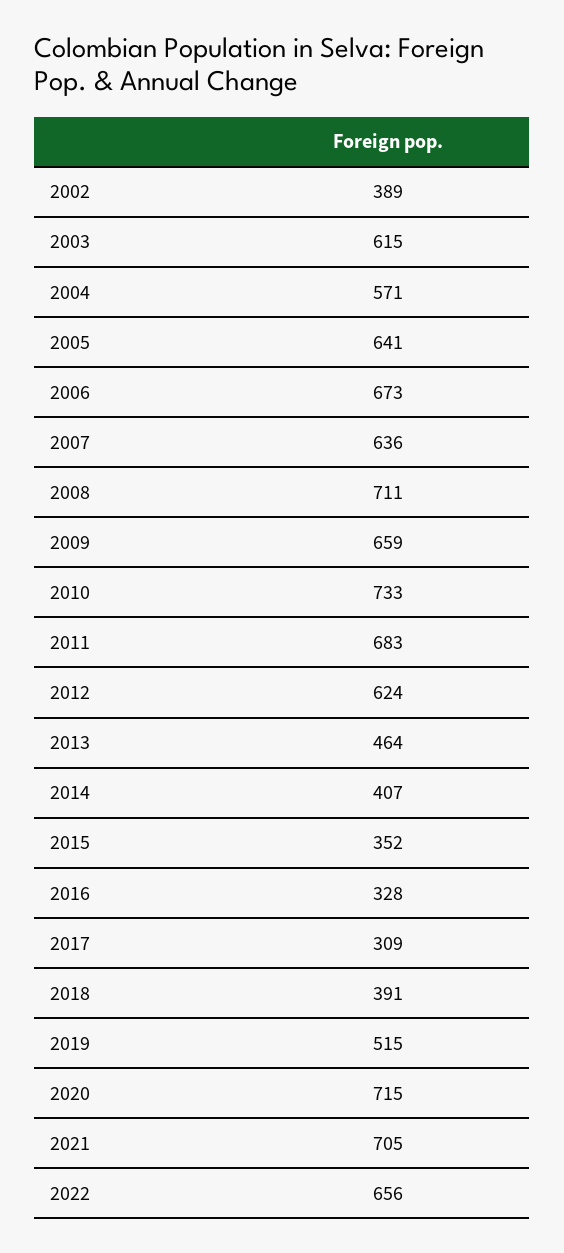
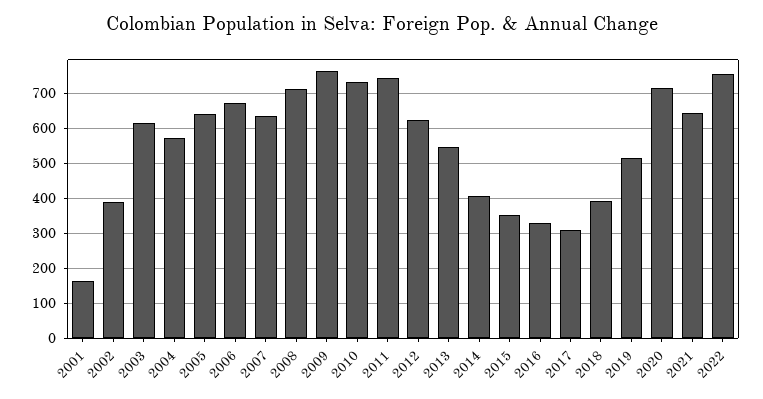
2009: 659 -> 760
2011: 683 -> 740
2013: 464 -> 540
2021: 705 -> 640
2022: 656 -> 760
2001: none -> 160

